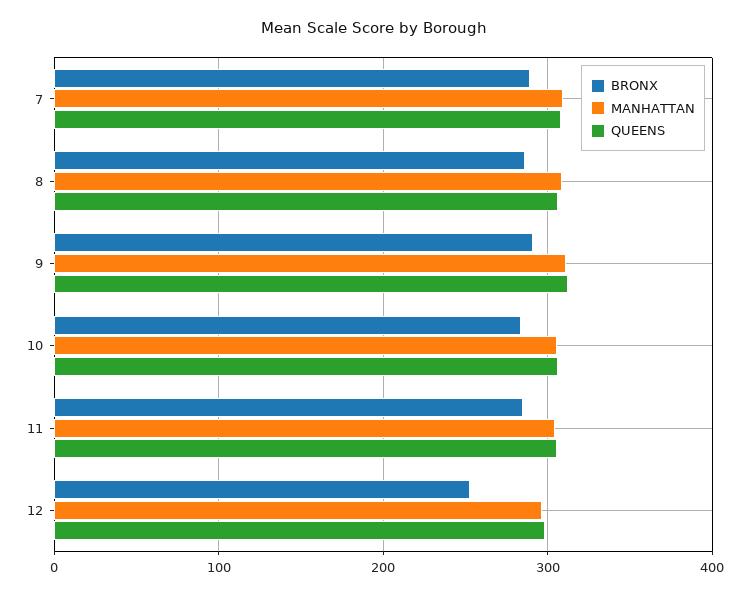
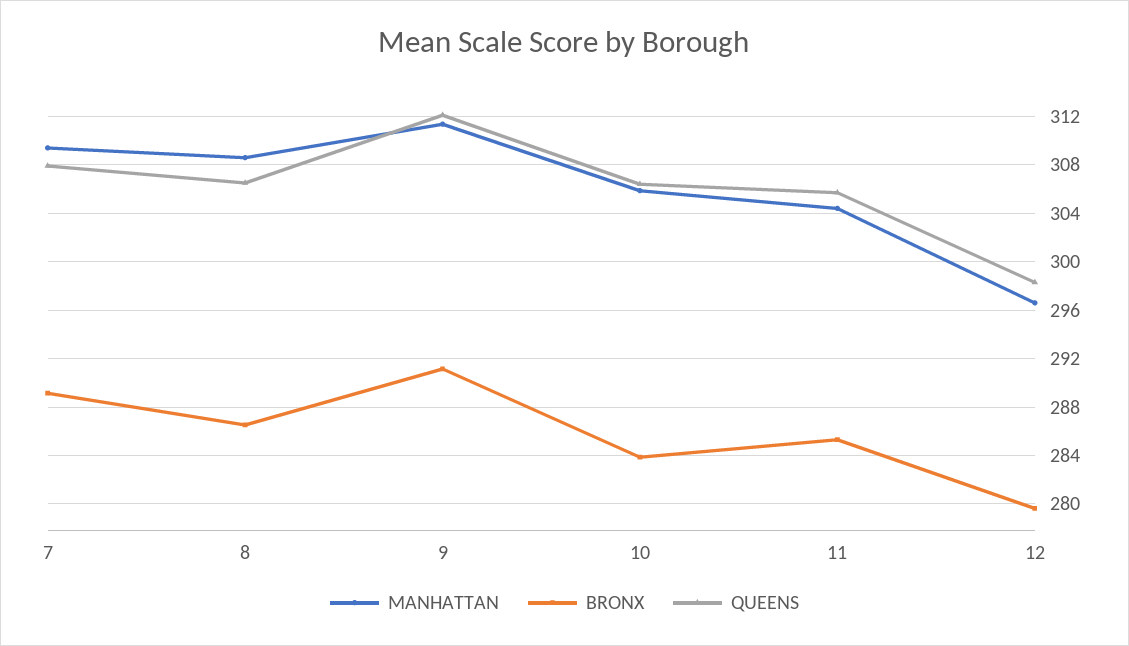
BRONX, 12: 250 -> 279.5

